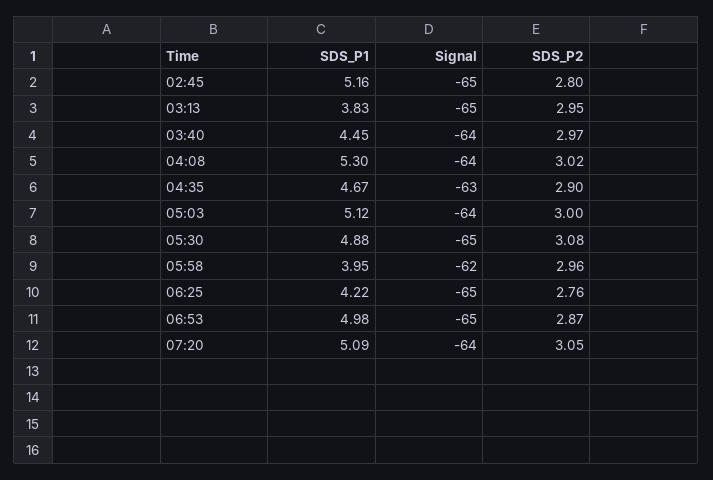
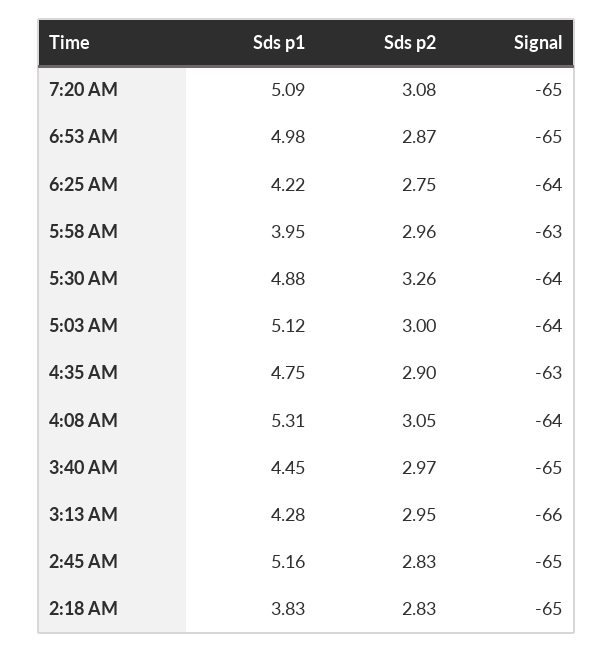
SDS_P2, 02:45: 2.8 -> 2.83
SDS_P1, 03:13: 3.83 -> 4.28
Signal, 03:13: -65 -> -66
Signal, 03:40: -64 -> -65
SDS_P1, 04:08: 5.3 -> 5.31
SDS_P2, 04:08: 3.02 -> 3.05
SDS_P1, 04:35: 4.67 -> 4.75
Signal, 05:30: -65 -> -64
SDS_P2, 05:30: 3.08 -> 3.26
Signal, 05:58: -62 -> -63
Signal, 06:25: -65 -> -64
SDS_P2, 06:25: 2.76 -> 2.75
Signal, 07:20: -64 -> -65
SDS_P2, 07:20: 3.05 -> 3.08
SDS_P1, 2:18 AM: none -> 3.83
SDS_P2, 2:18 AM: none -> 2.83
Signal, 2:18 AM: none -> -65

